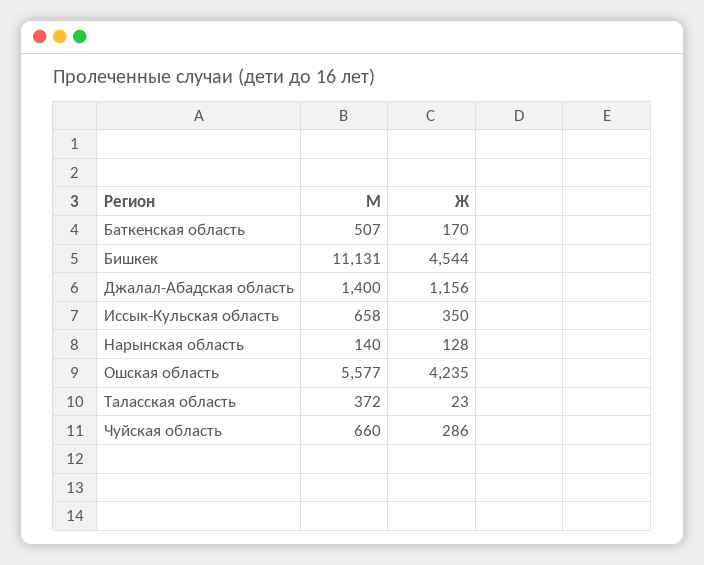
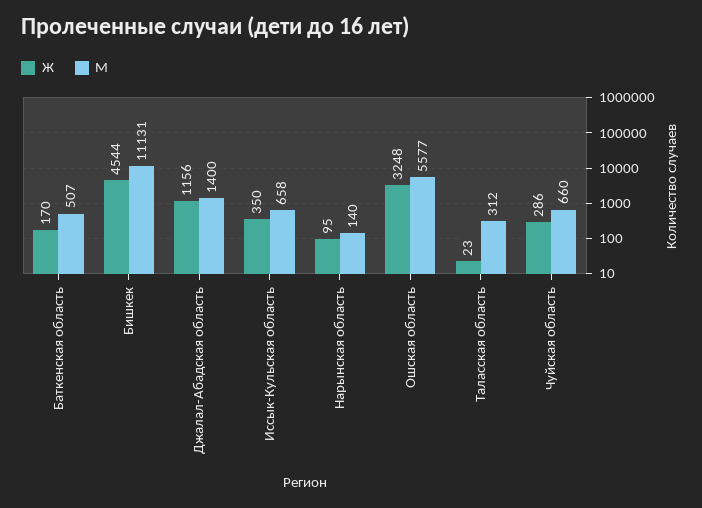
Ж, Нарынская область: 128 -> 95
Ж, Ошская область: 4235 -> 3248
М, Таласская область: 372 -> 312

